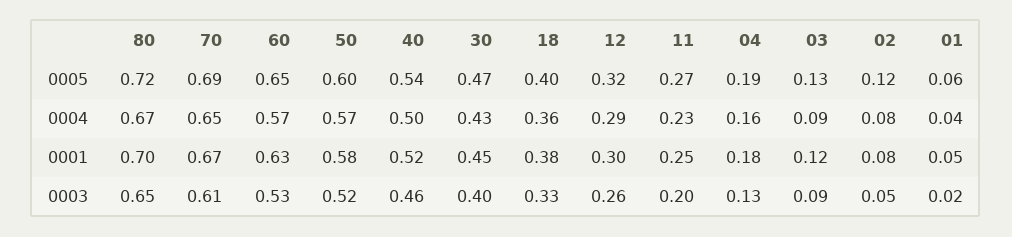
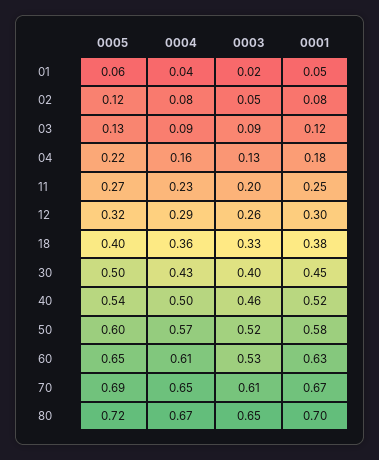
30, 0005: 0.47 -> 0.5
04, 0005: 0.19 -> 0.22
60, 0004: 0.57 -> 0.61

